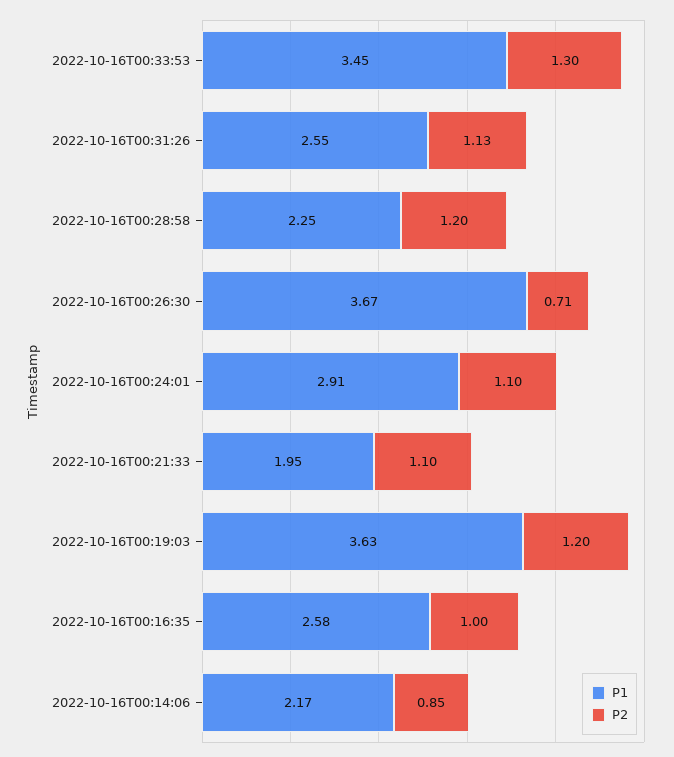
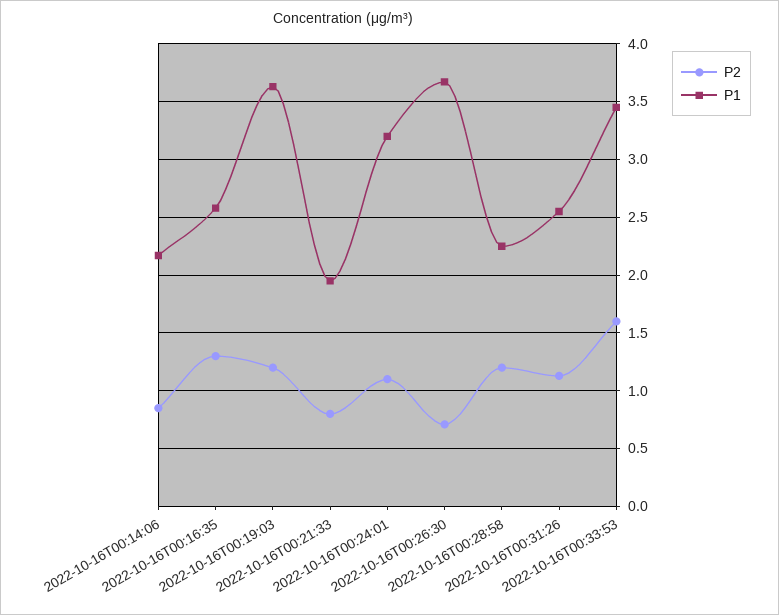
P2, 2022-10-16T00:33:53: 1.3 -> 1.6
P1, 2022-10-16T00:24:01: 2.91 -> 3.2
P2, 2022-10-16T00:21:33: 1.1 -> 0.8
P2, 2022-10-16T00:16:35: 1 -> 1.3

